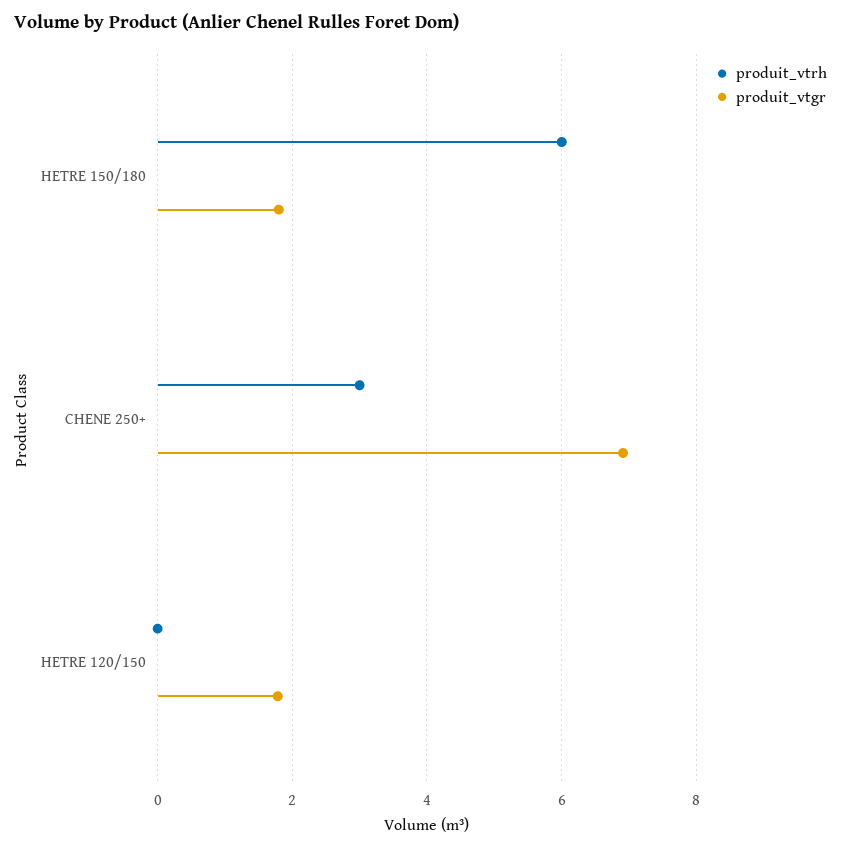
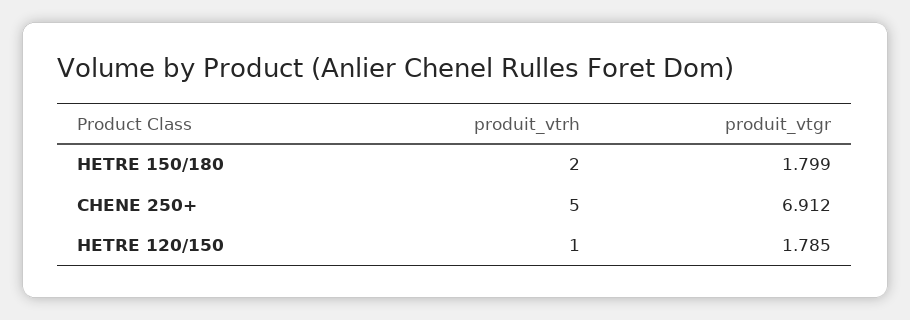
produit_vtrh, HETRE 150/180: 6 -> 2
produit_vtrh, CHENE 250+: 3 -> 5
produit_vtrh, HETRE 120/150: 0 -> 1

